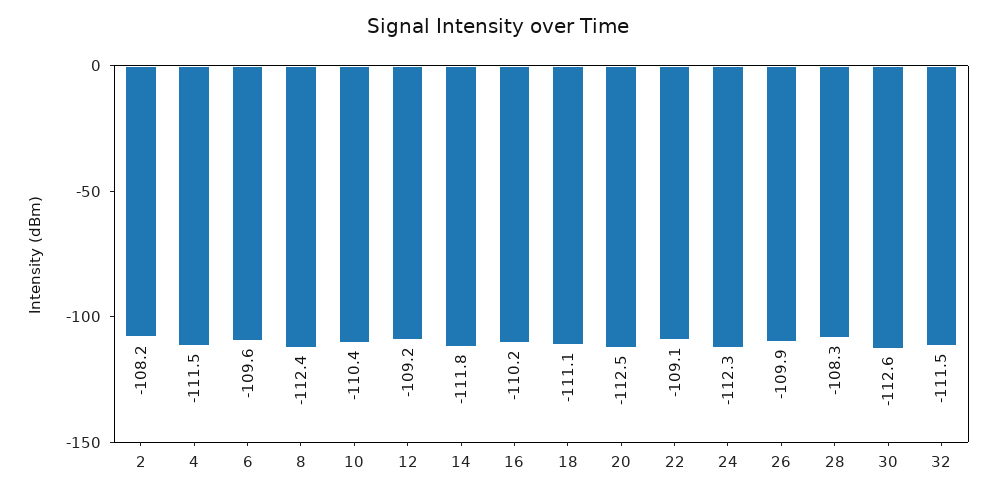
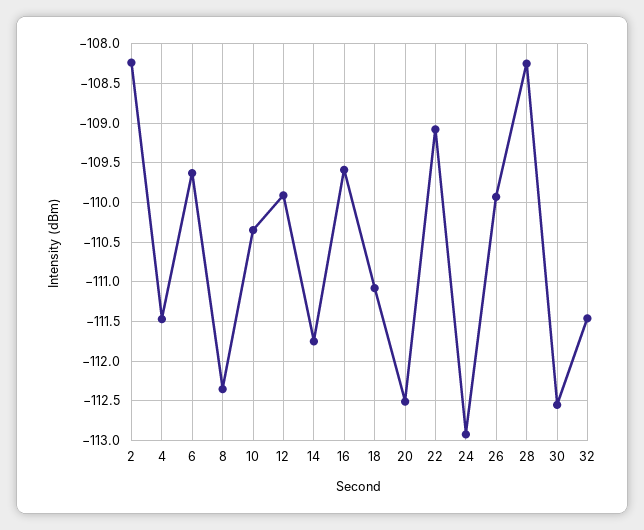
12: -109.2 -> -109.9
16: -110.2 -> -109.6
24: -112.3 -> -112.9

